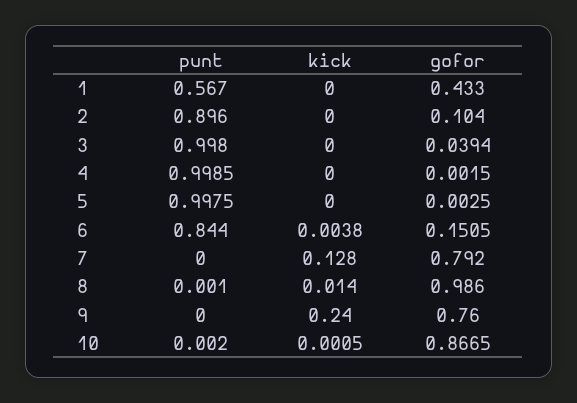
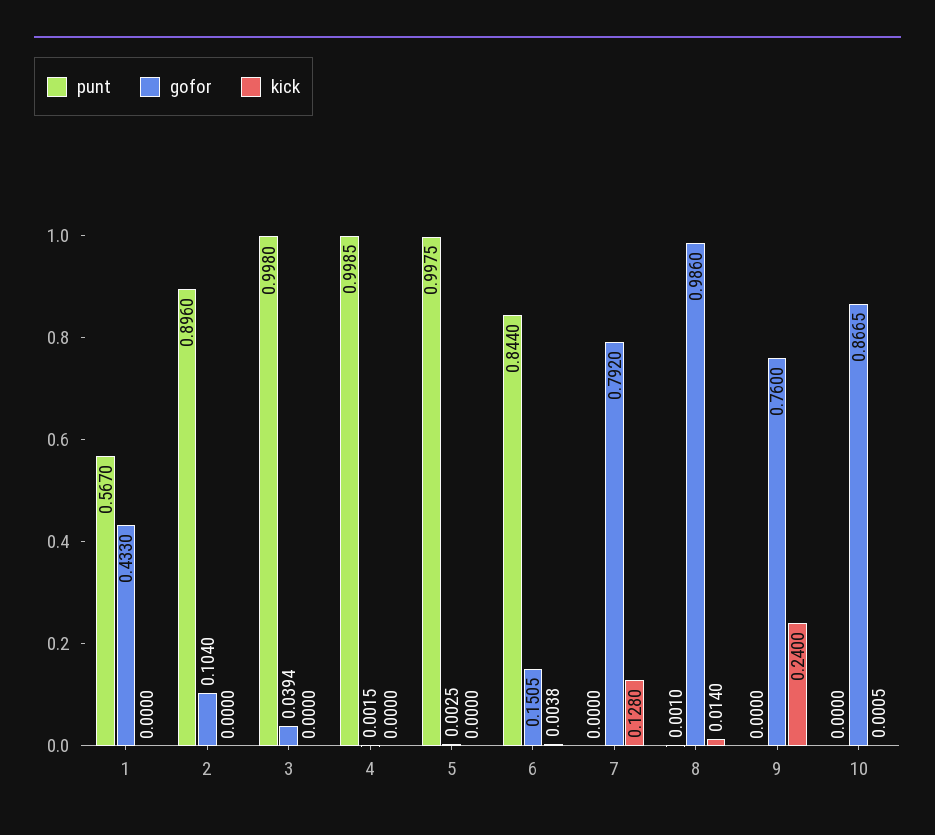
punt, 10: 0.002 -> 0

